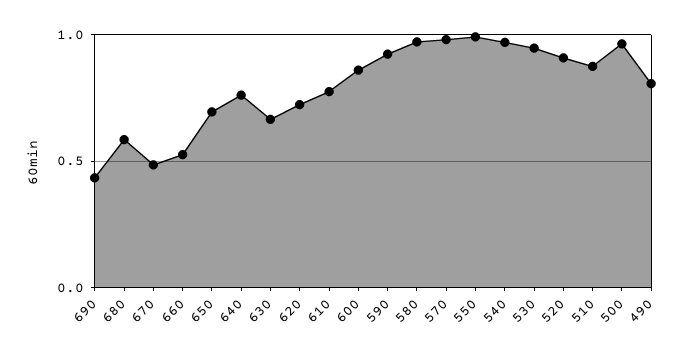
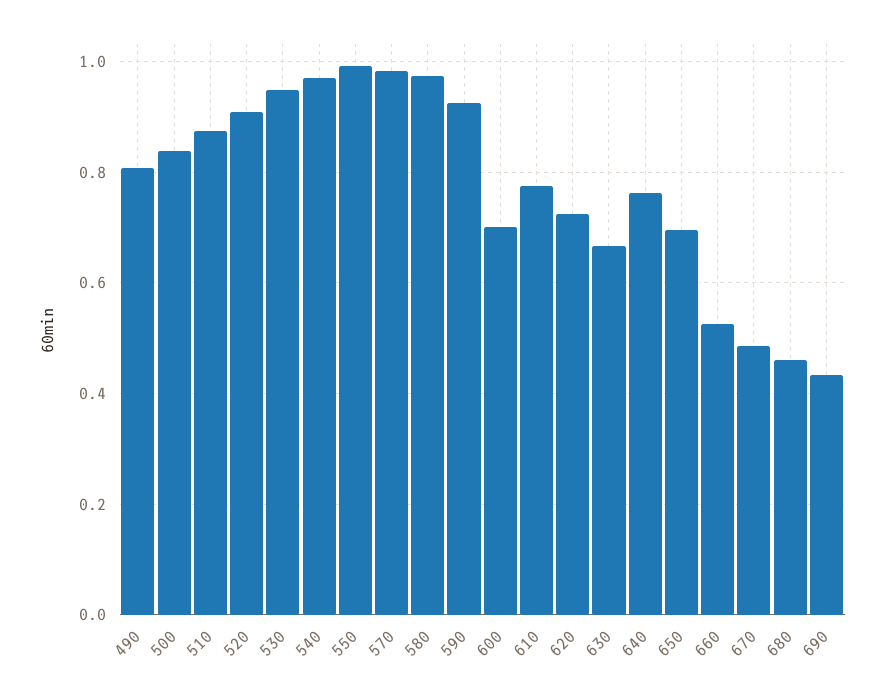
680: 0.6 -> 0.46
600: 0.85 -> 0.7
500: 0.95 -> 0.84

